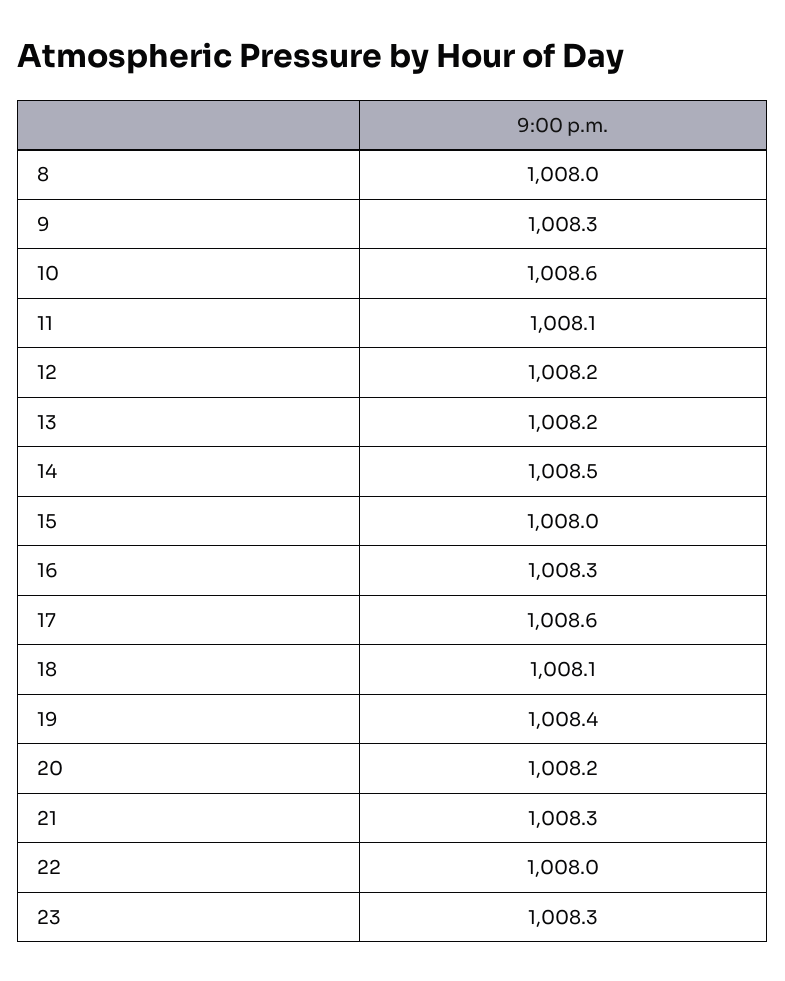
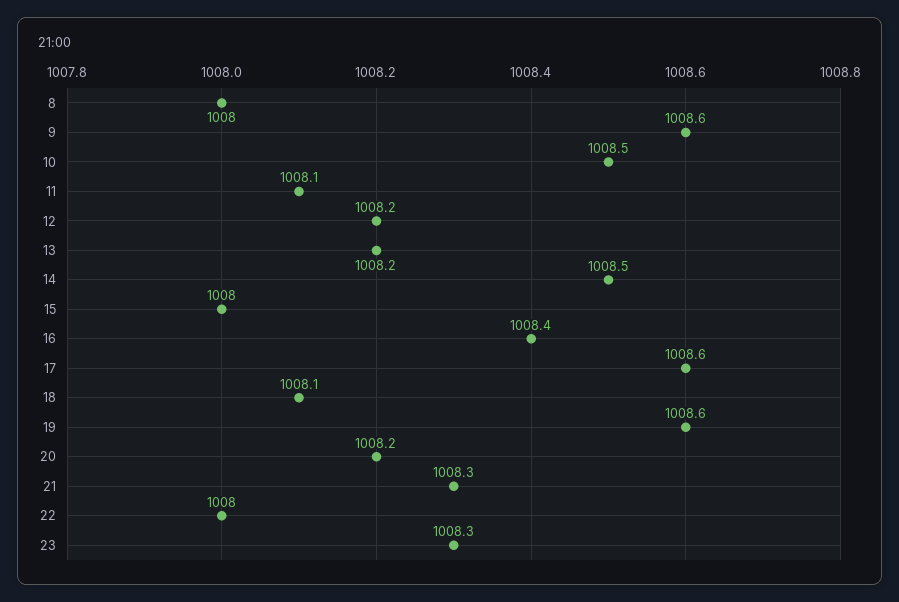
9: 1008.3 -> 1008.6
10: 1008.6 -> 1008.5
16: 1008.3 -> 1008.4
19: 1008.4 -> 1008.6

